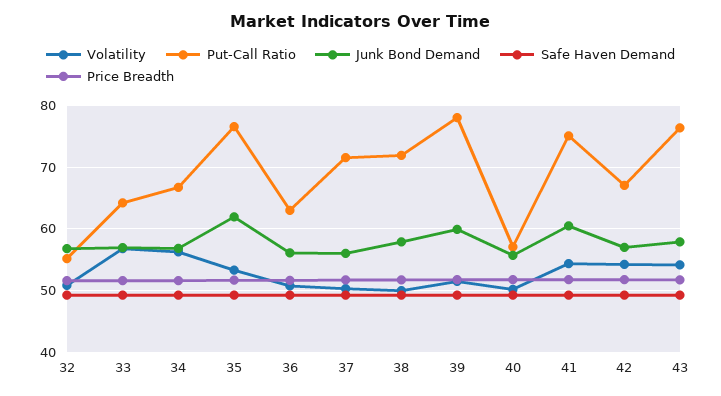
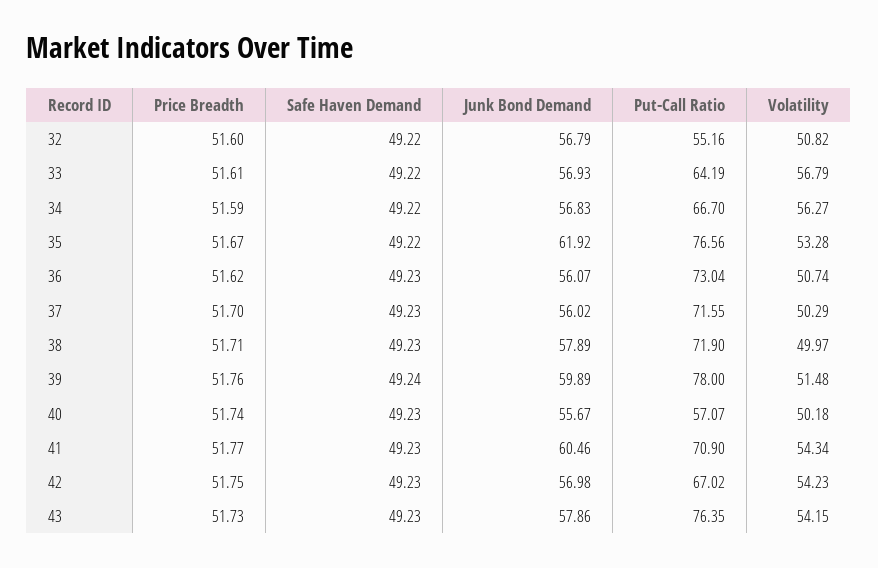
Put-Call Ratio, 36: 63 -> 73.04
Put-Call Ratio, 41: 75 -> 70.9

